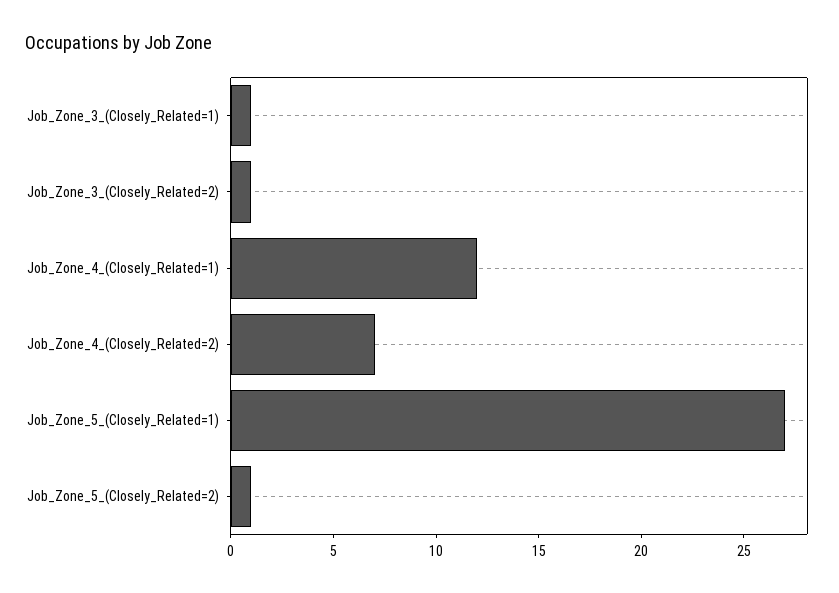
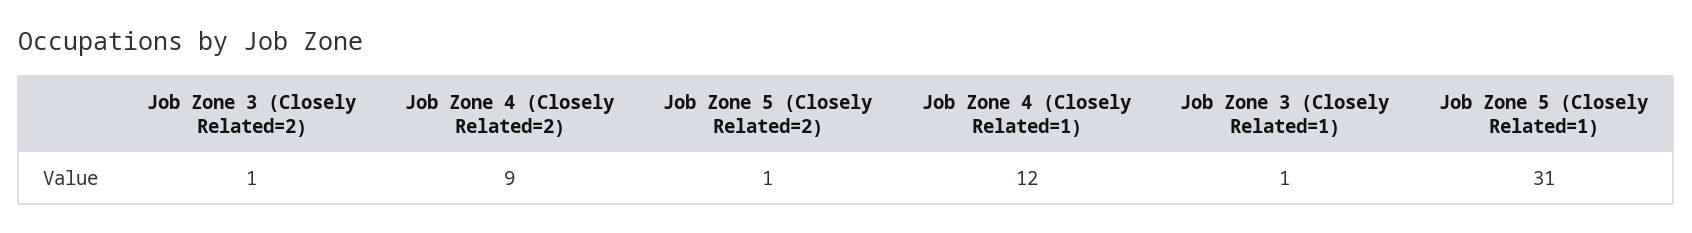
Job_Zone_4_(Closely_Related=2): 7 -> 9
Job_Zone_5_(Closely_Related=1): 27 -> 31

